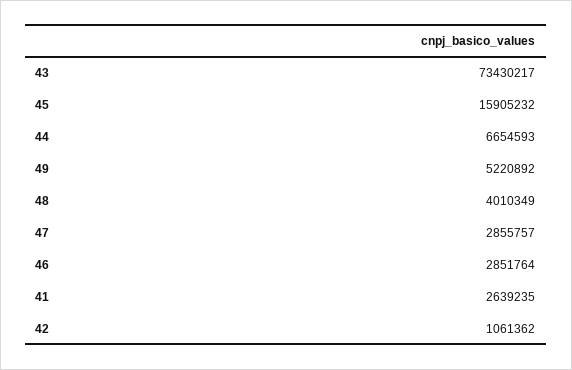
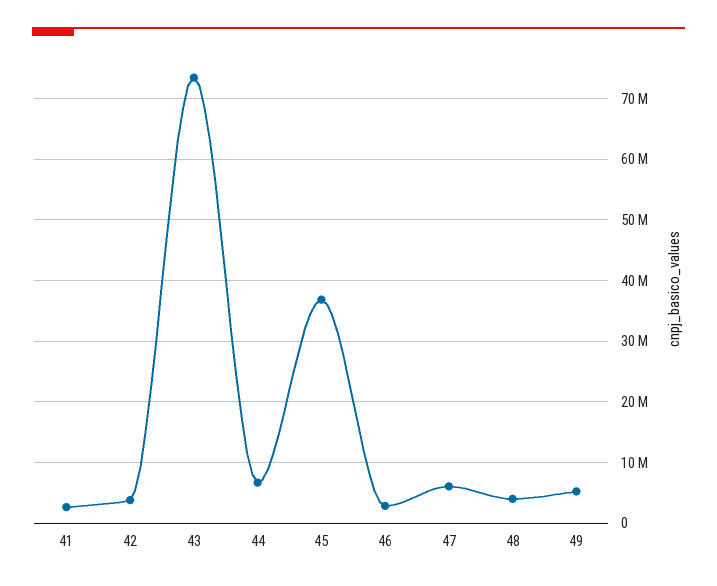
45: 15905232 -> 37000000
47: 2855757 -> 6000000
42: 1061362 -> 4000000

